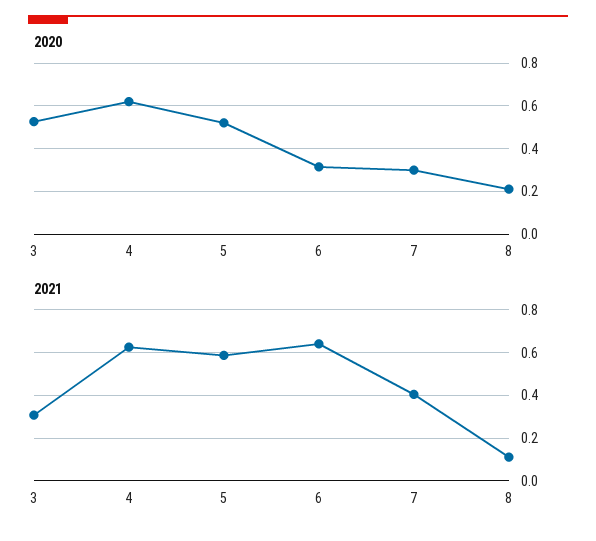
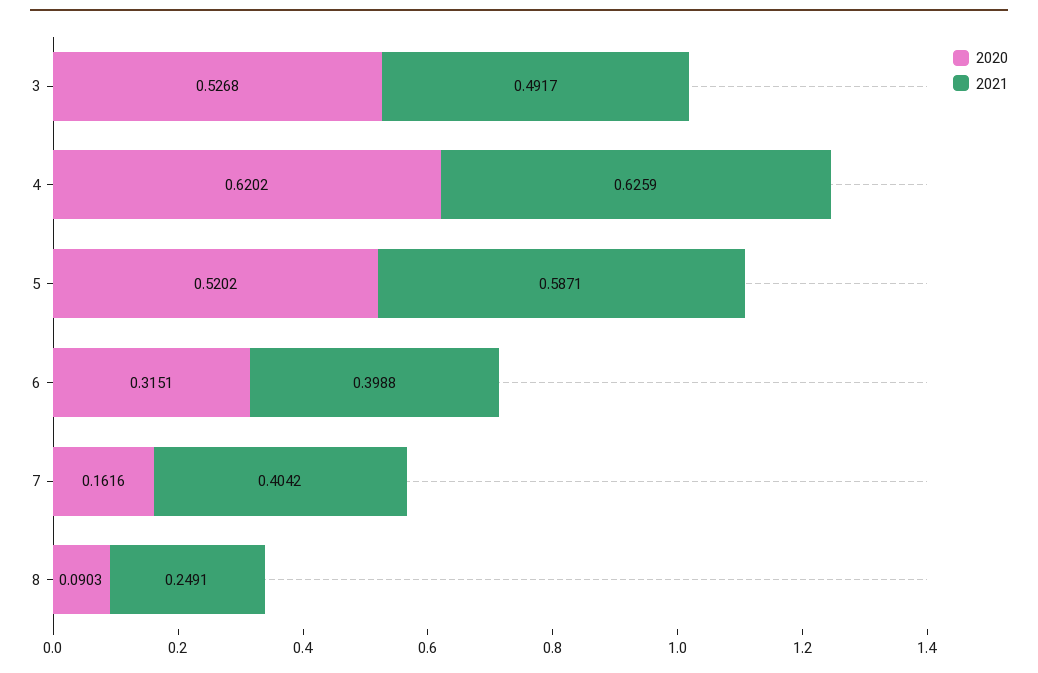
2020, 7: 0.3 -> 0.1616
2020, 8: 0.2 -> 0.0903
2021, 3: 0.3 -> 0.4917
2021, 6: 0.65 -> 0.3988
2021, 8: 0.1 -> 0.2491

